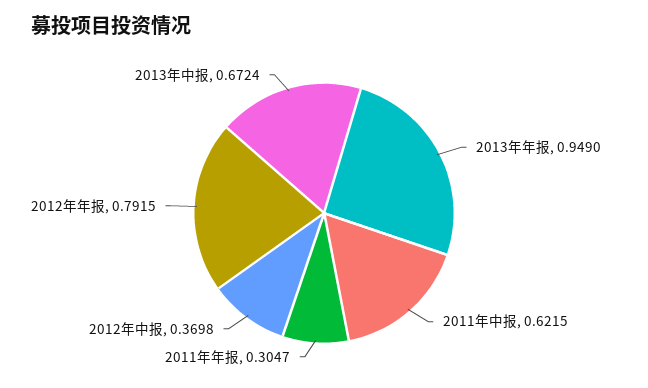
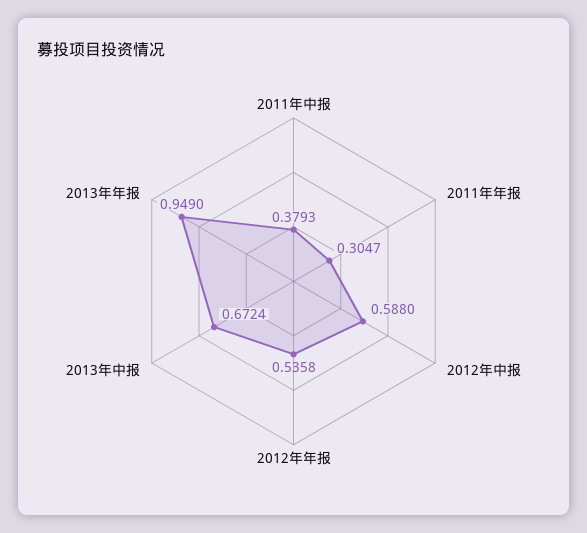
2011年中报: 0.6215 -> 0.3793
2012年中报: 0.3698 -> 0.588
2012年年报: 0.7915 -> 0.5358

